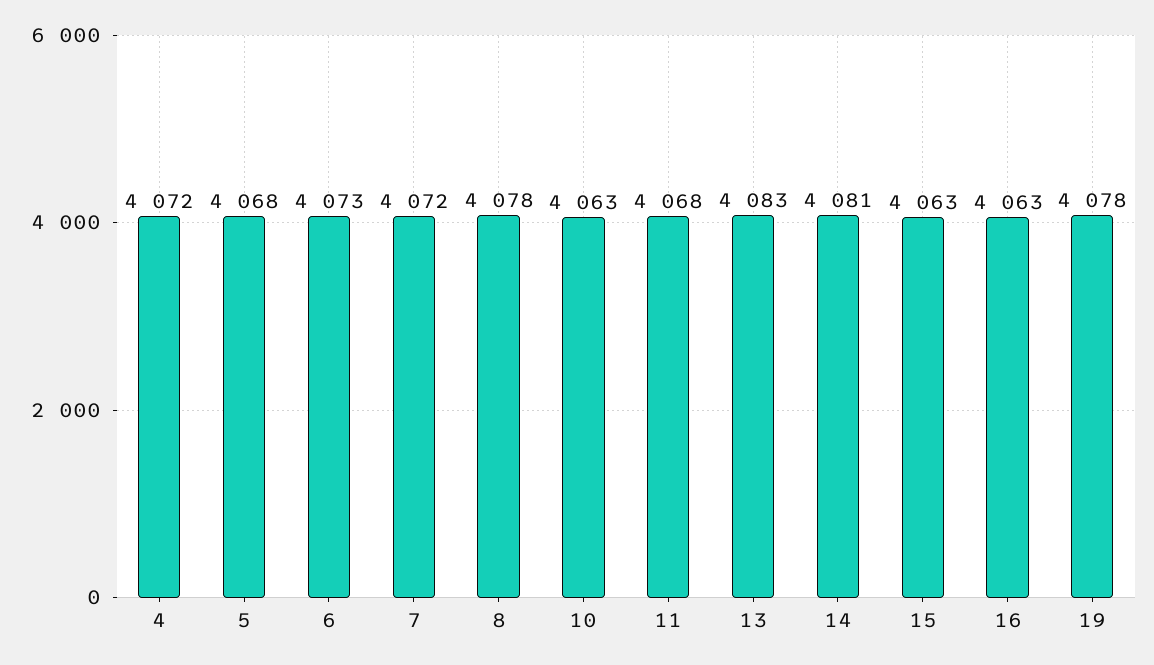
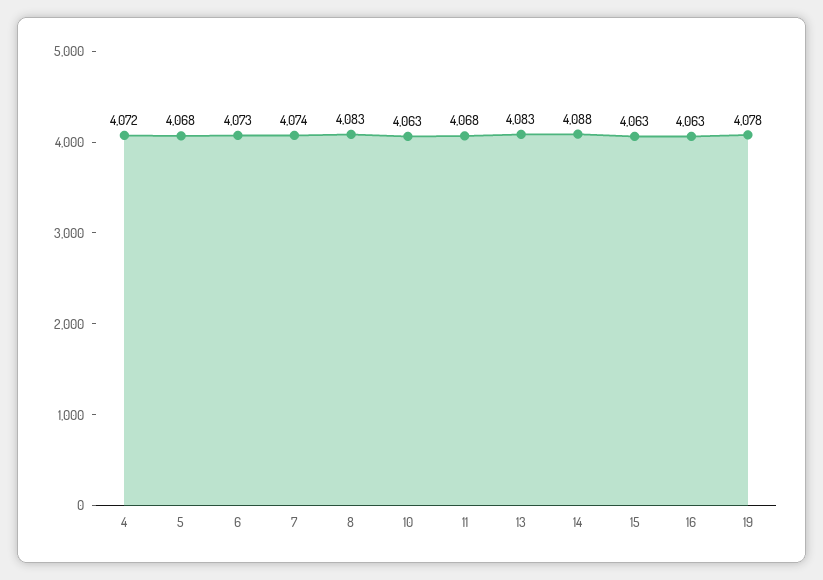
7: 4072 -> 4074
8: 4078 -> 4083
14: 4081 -> 4088

